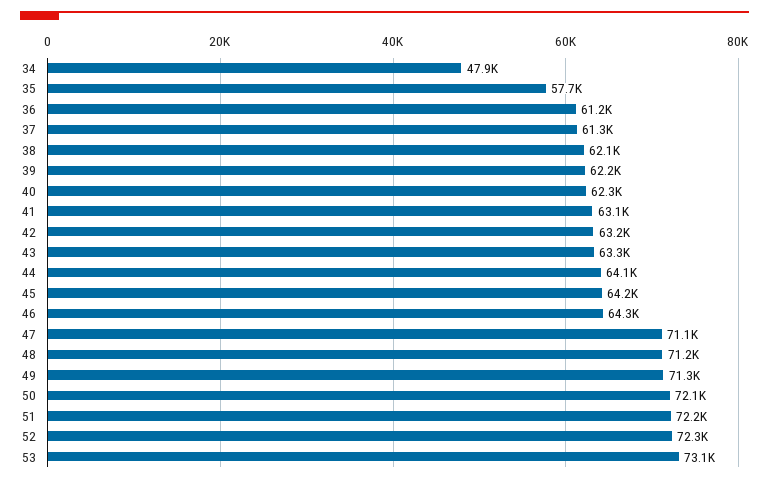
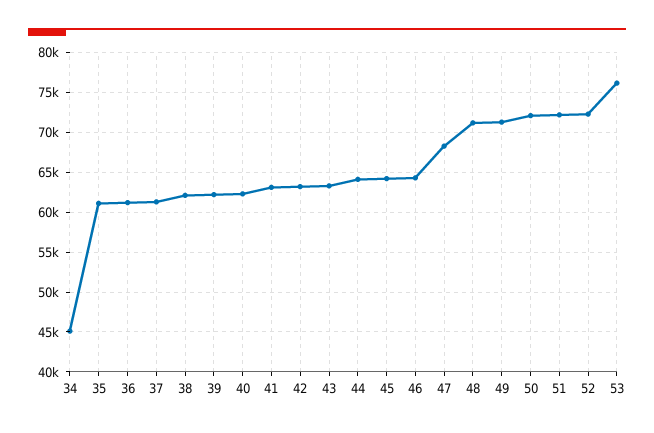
34: 47900 -> 45000
35: 57700 -> 61000
47: 71100 -> 68000
53: 73100 -> 76000

